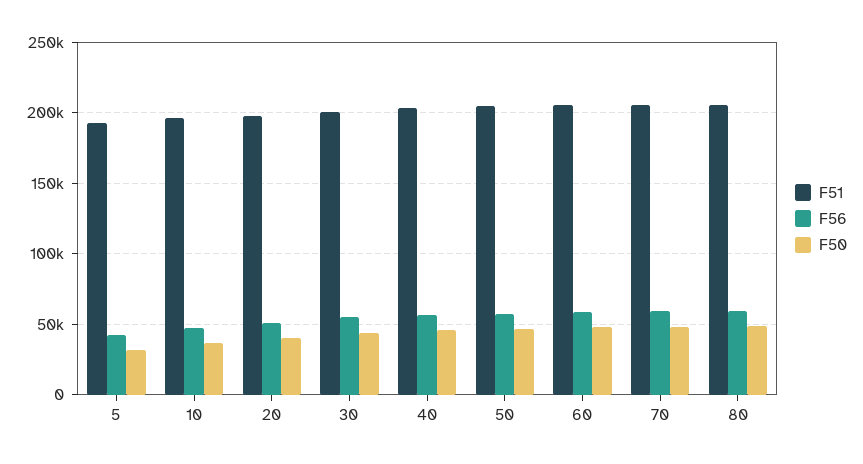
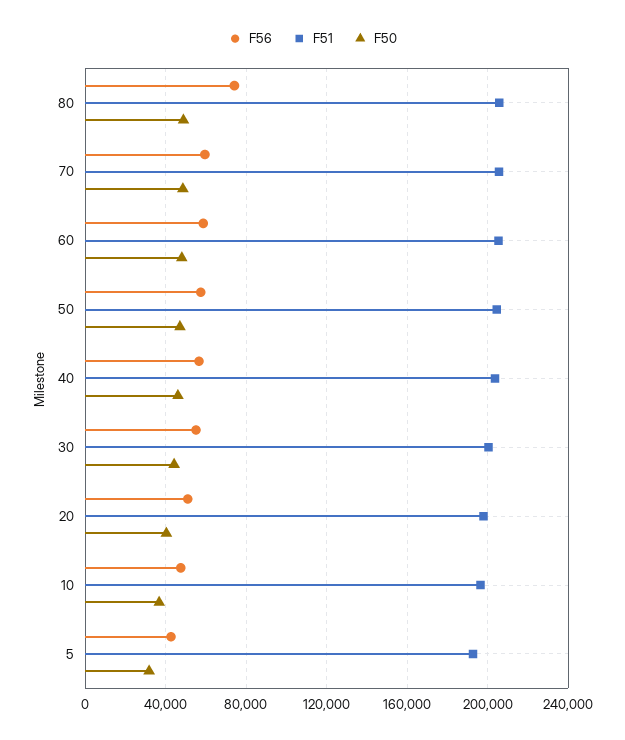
F56, 80: 60000 -> 75000

